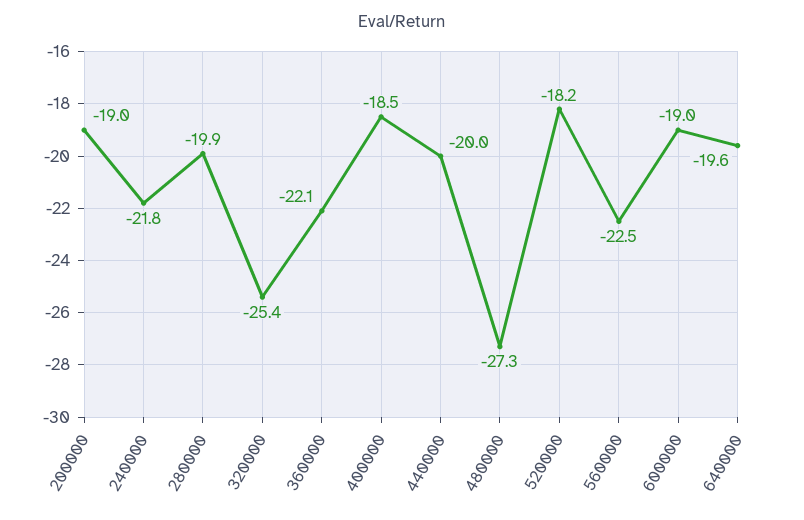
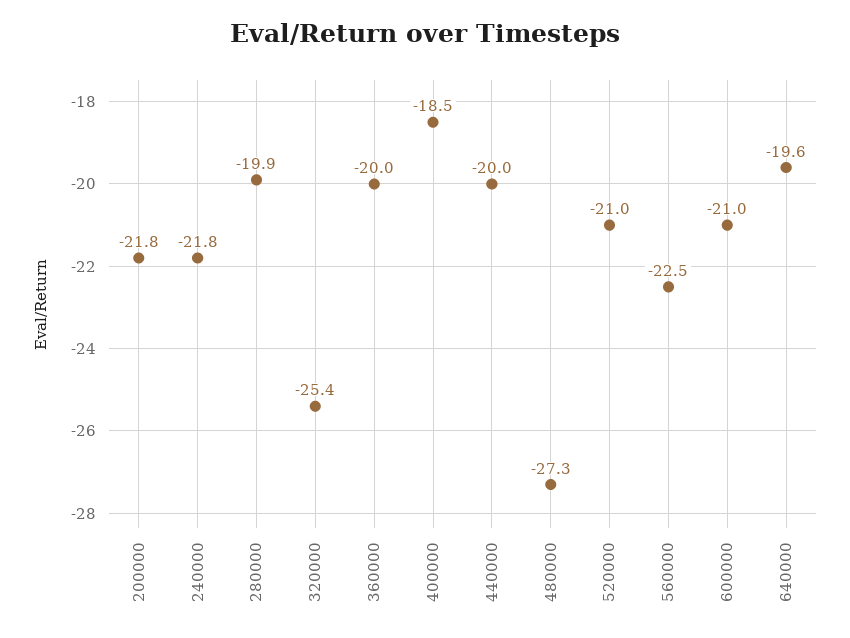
200000: -19 -> -21.8
360000: -22.1 -> -20
520000: -18.2 -> -21
600000: -19 -> -21

